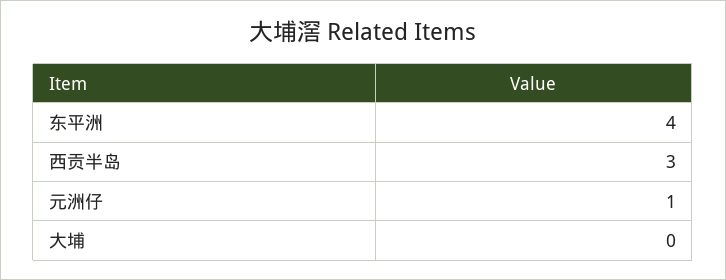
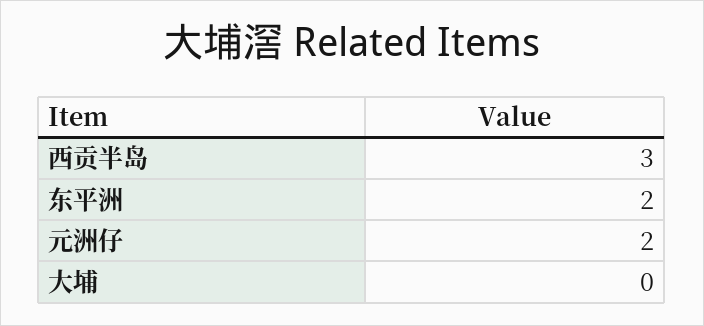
东平洲: 4 -> 2
元洲仔: 1 -> 2

